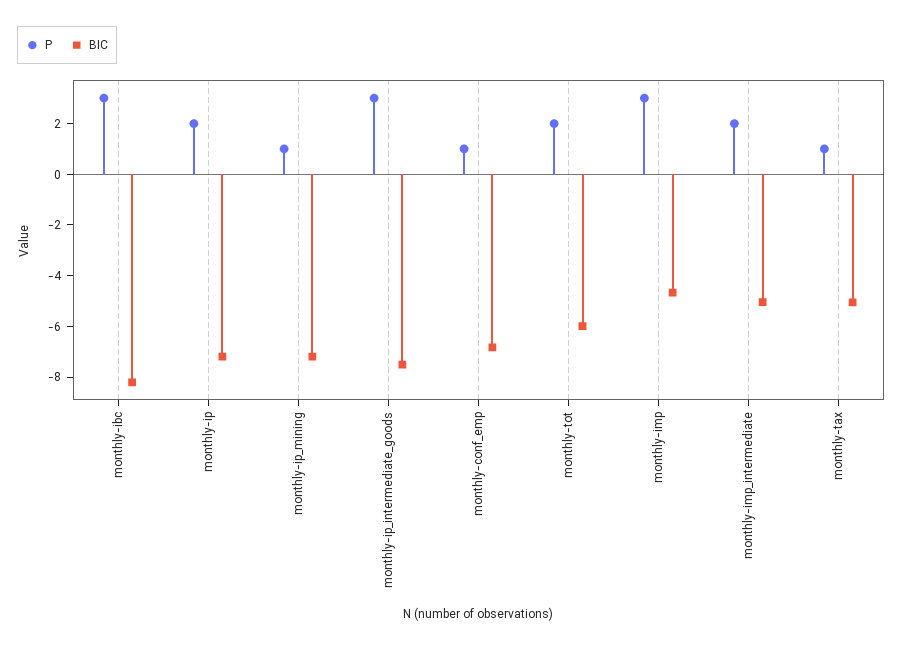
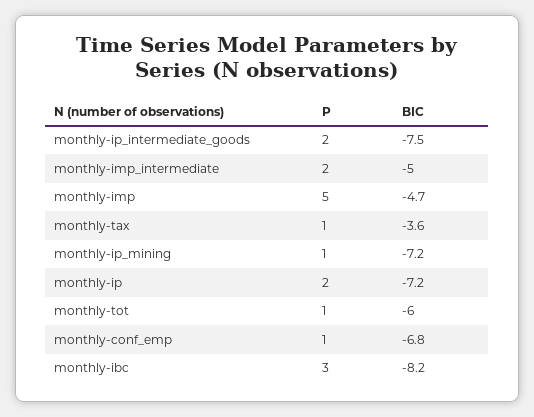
P, monthly-ip_intermediate_goods: 3 -> 2
P, monthly-tot: 2 -> 1
P, monthly-imp: 3 -> 5
BIC, monthly-tax: -5 -> -3.6

